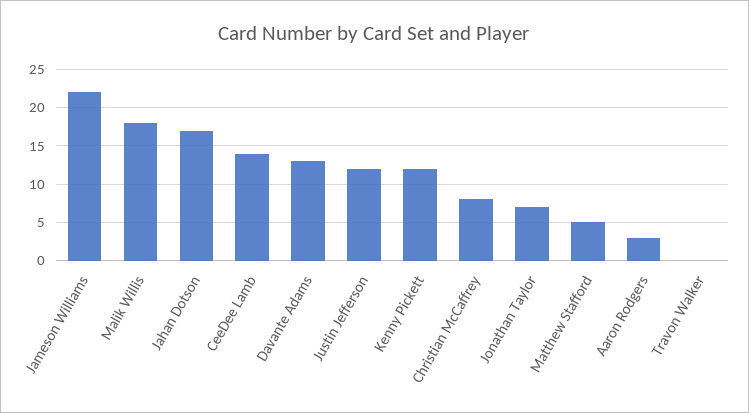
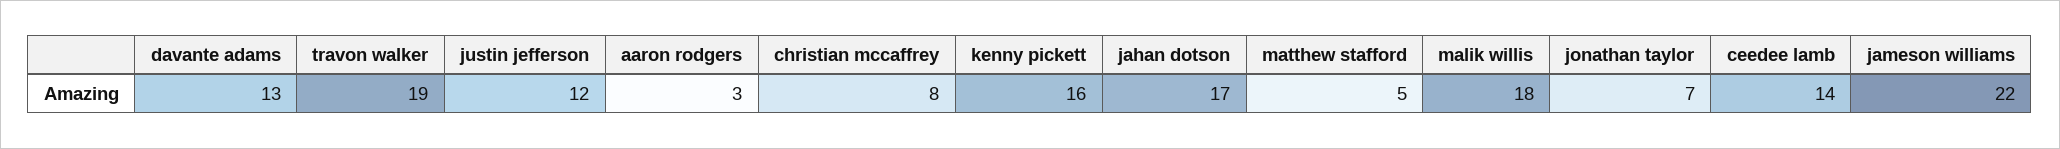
Kenny Pickett: 12 -> 16
Travon Walker: 0 -> 19

